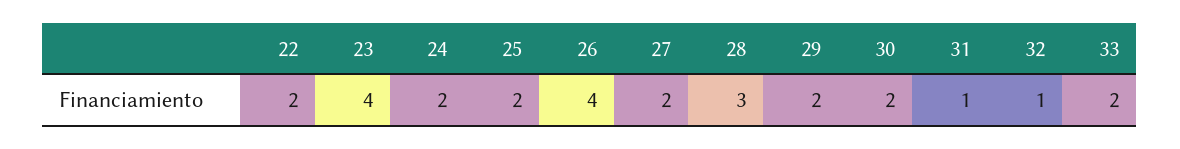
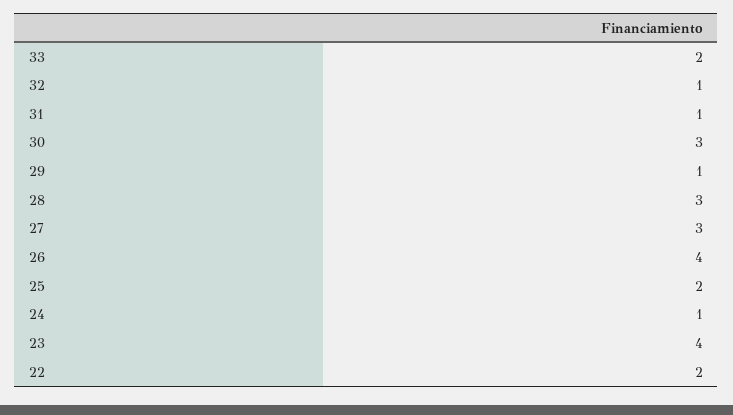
24: 2 -> 1
27: 2 -> 3
29: 2 -> 1
30: 2 -> 3

